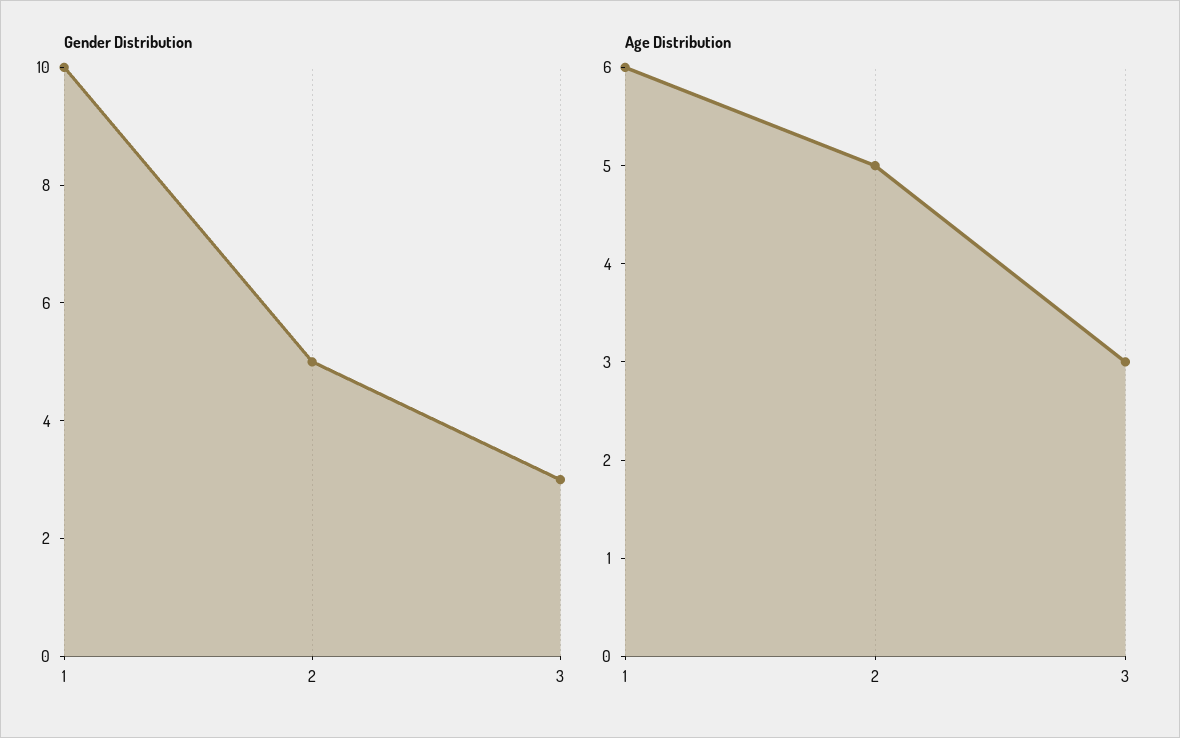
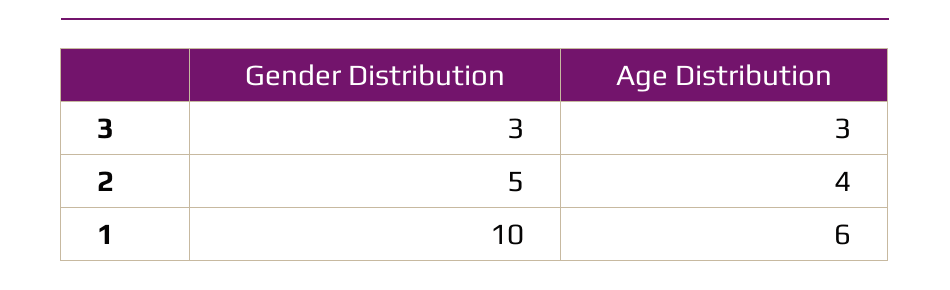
Age Distribution, 2: 5 -> 4

